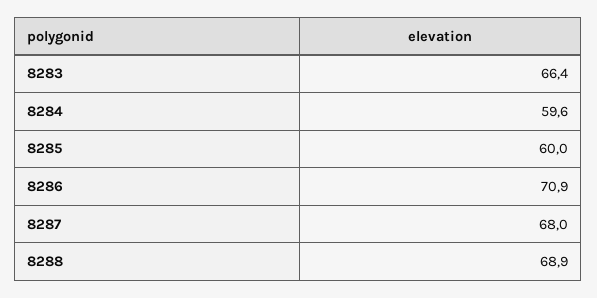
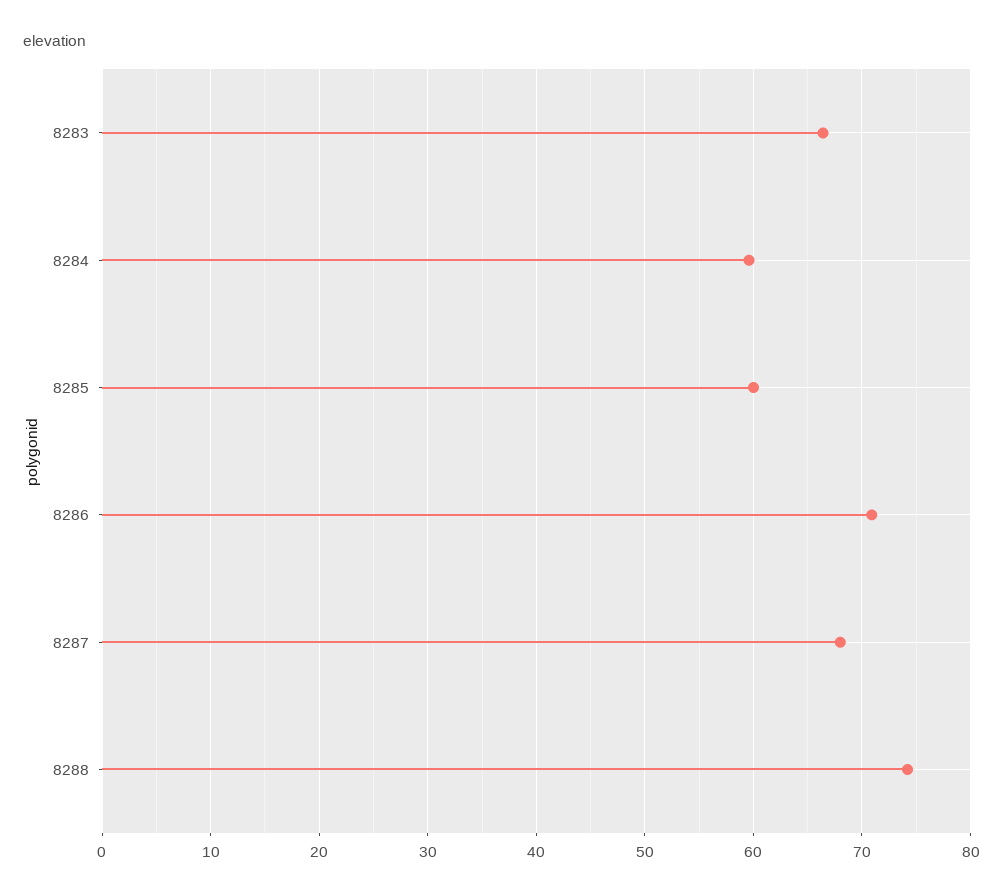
8288: 68.9 -> 74

